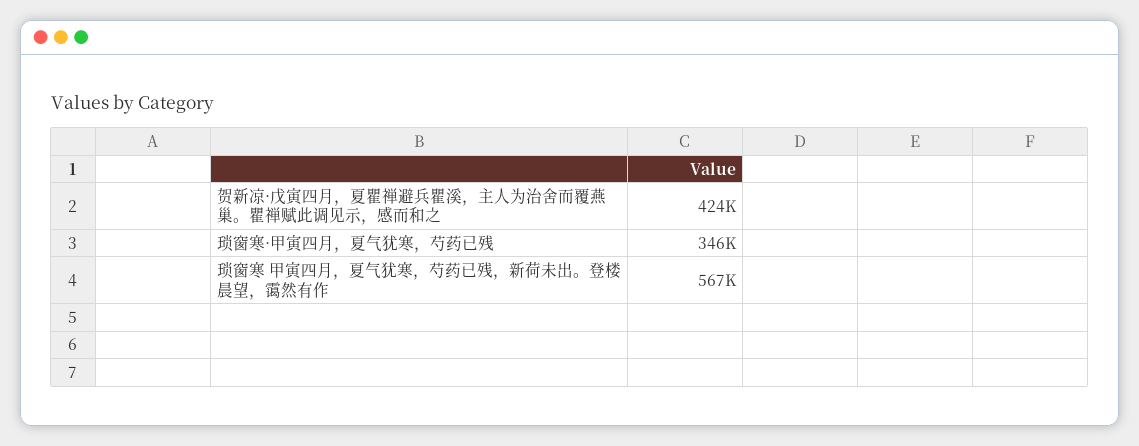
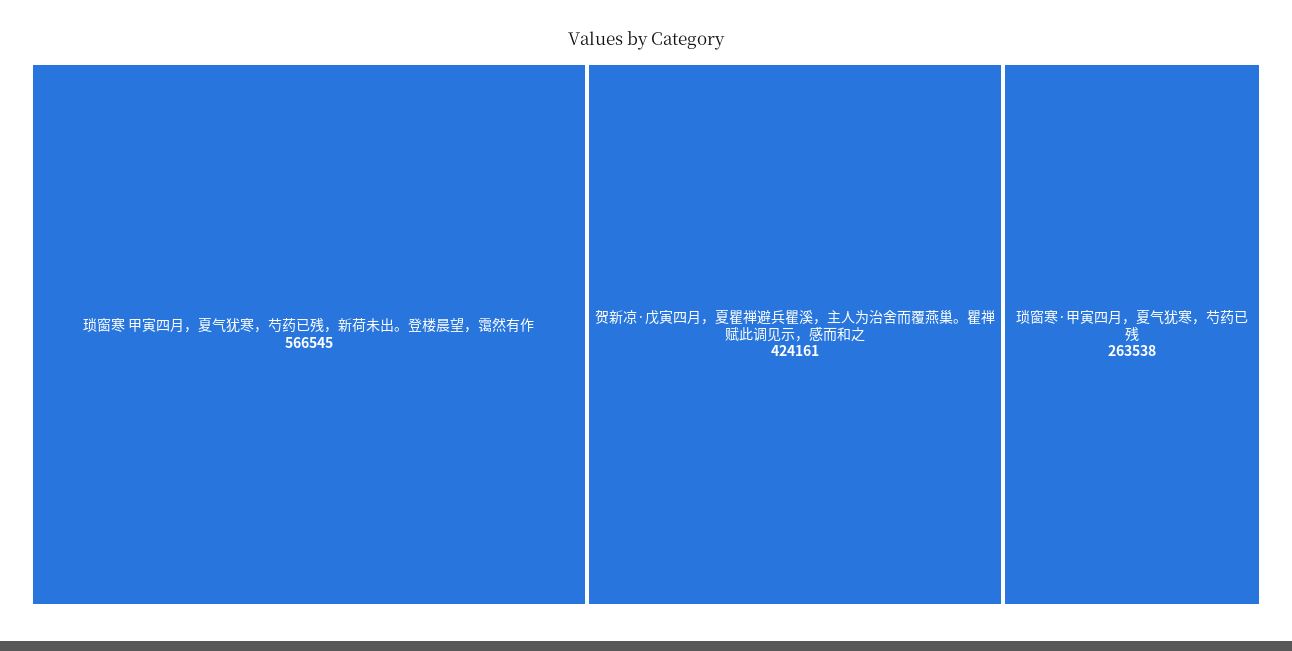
琐窗寒·甲寅四月，夏气犹寒，芍药已残: 346000 -> 263538

